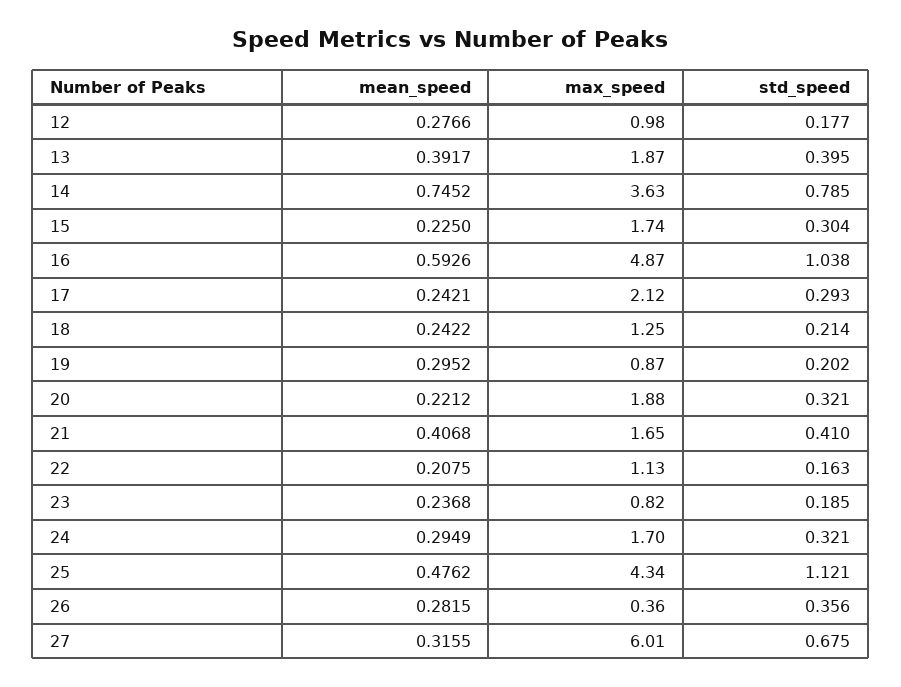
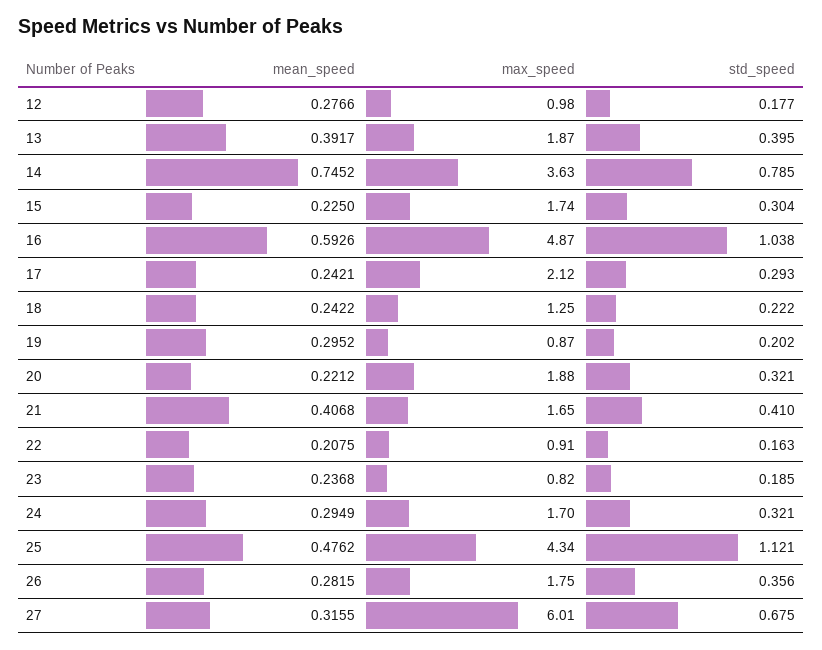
std_speed, 18: 0.214 -> 0.222
max_speed, 22: 1.13 -> 0.91
max_speed, 26: 0.36 -> 1.75

